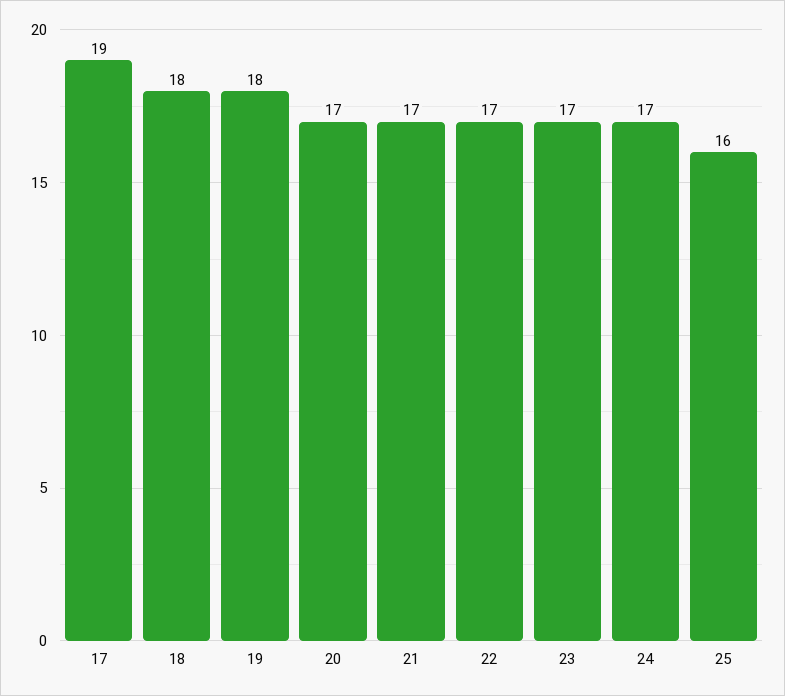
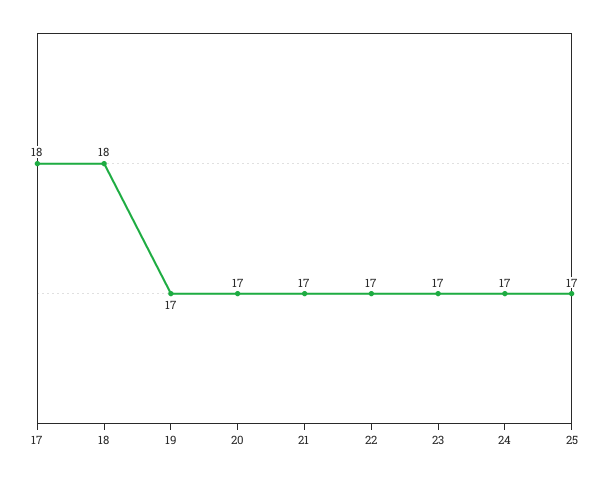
17: 19 -> 18
19: 18 -> 17
25: 16 -> 17

